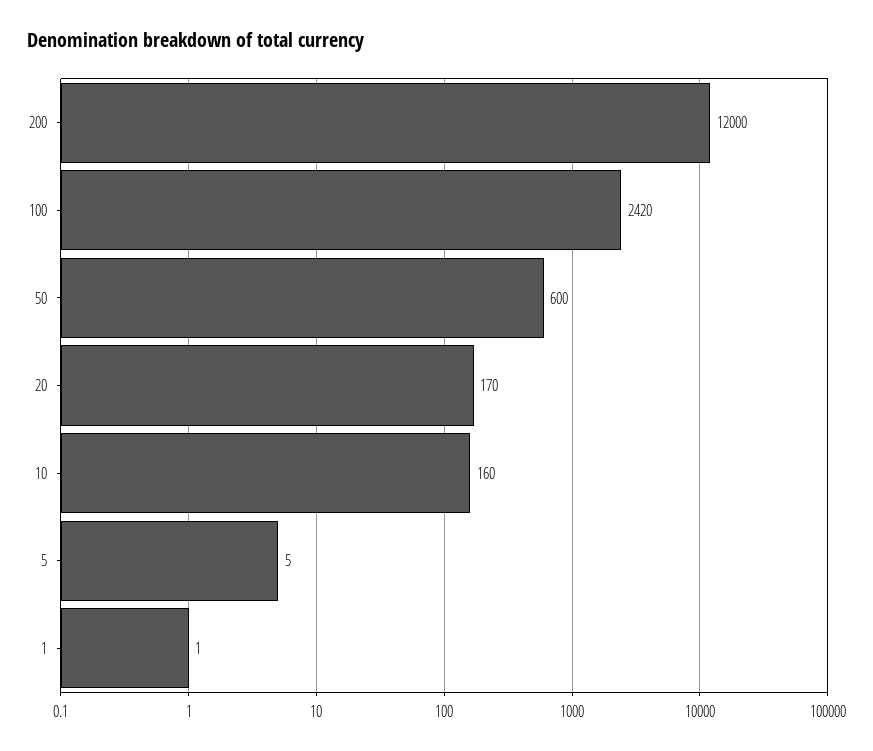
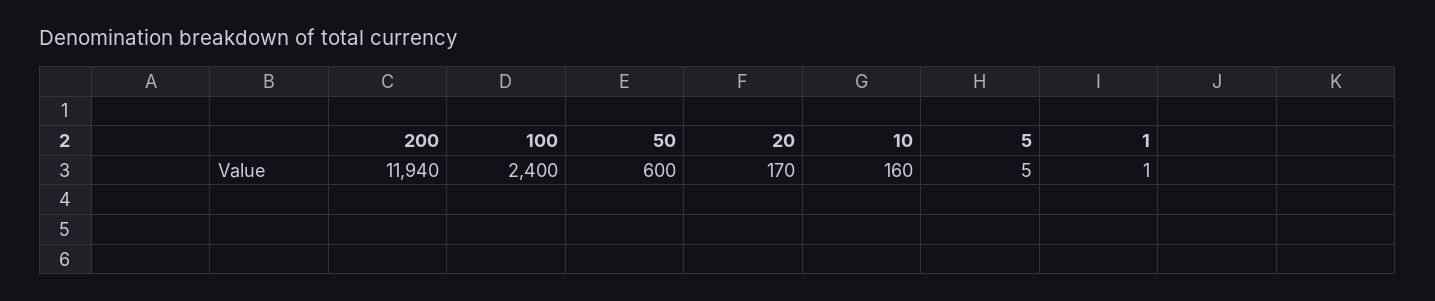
200: 12000 -> 11940
100: 2420 -> 2400

